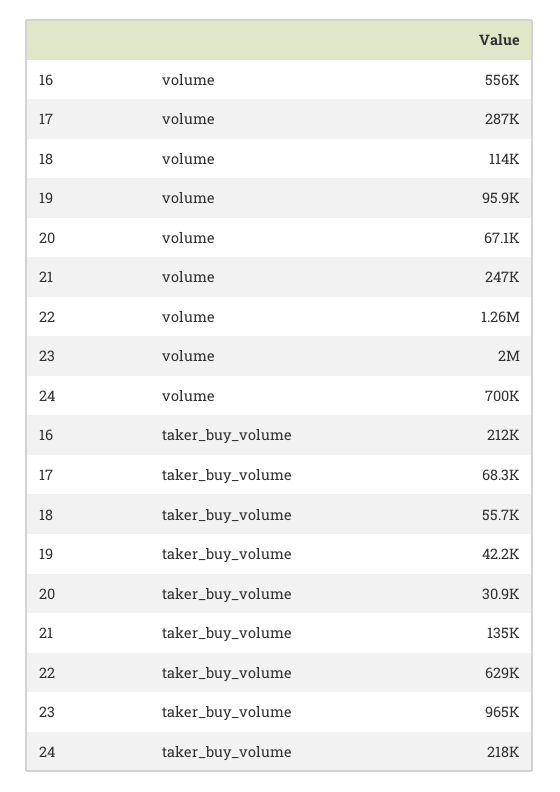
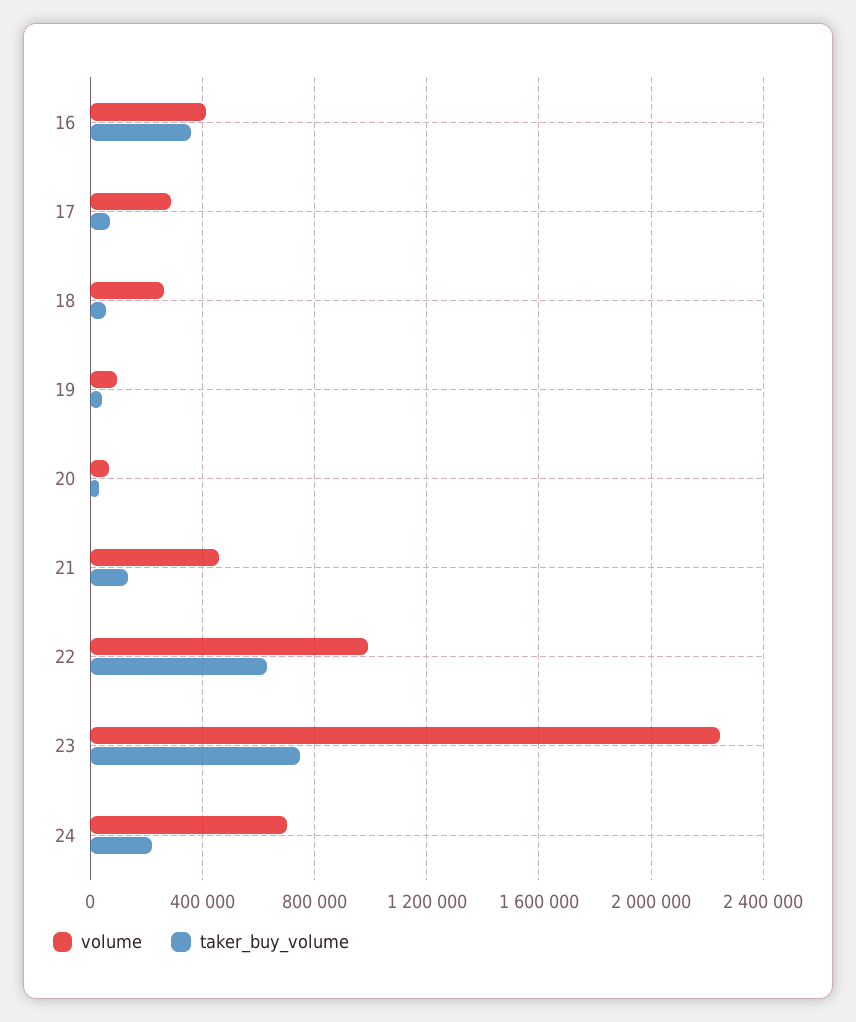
volume, 16: 556000 -> 400000
volume, 18: 114000 -> 250000
volume, 21: 247000 -> 450000
volume, 22: 1260000 -> 1000000
volume, 23: 2000000 -> 2250000
taker_buy_volume, 16: 212000 -> 350000
taker_buy_volume, 23: 965000 -> 750000

